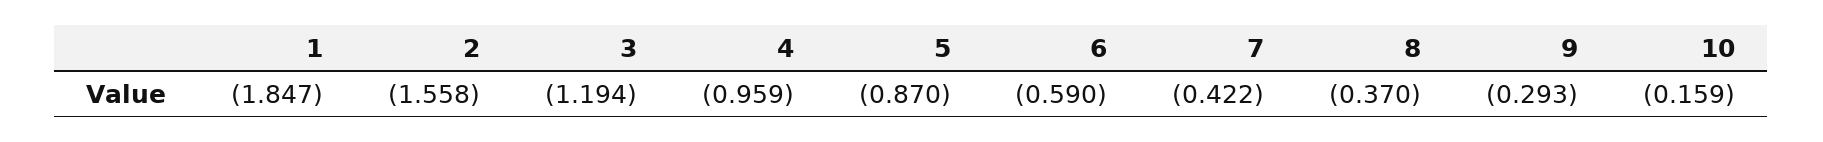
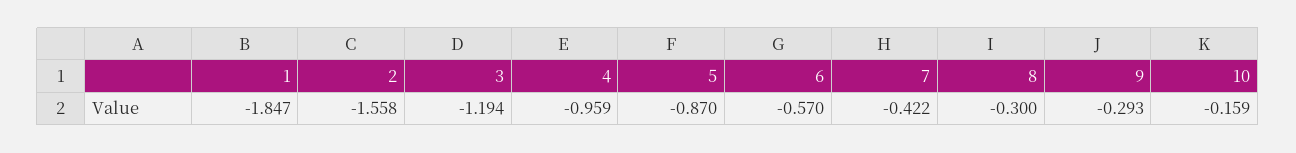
6: -0.59 -> -0.57
8: -0.37 -> -0.3

